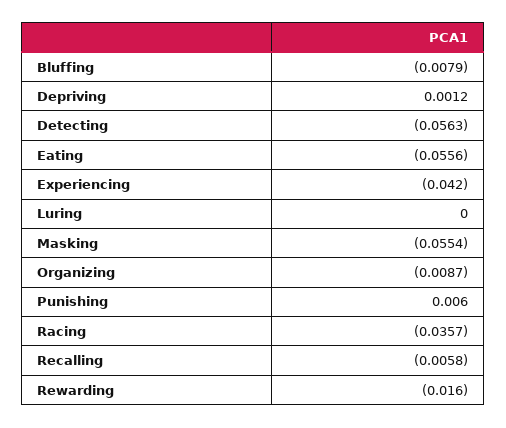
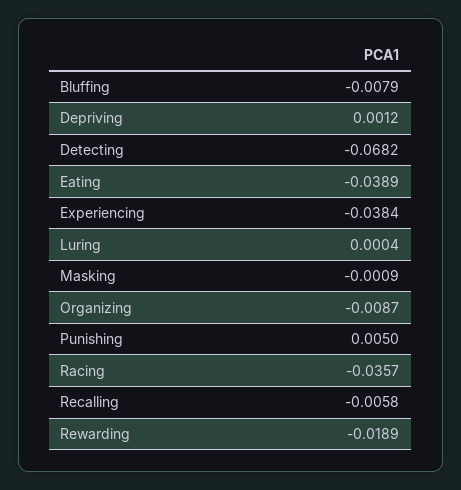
Detecting: -0.0563 -> -0.0682
Eating: -0.0556 -> -0.0389
Experiencing: -0.042 -> -0.0384
Luring: 0 -> 0.0004
Masking: -0.0554 -> -0.0009
Punishing: 0.006 -> 0.005
Rewarding: -0.016 -> -0.0189

